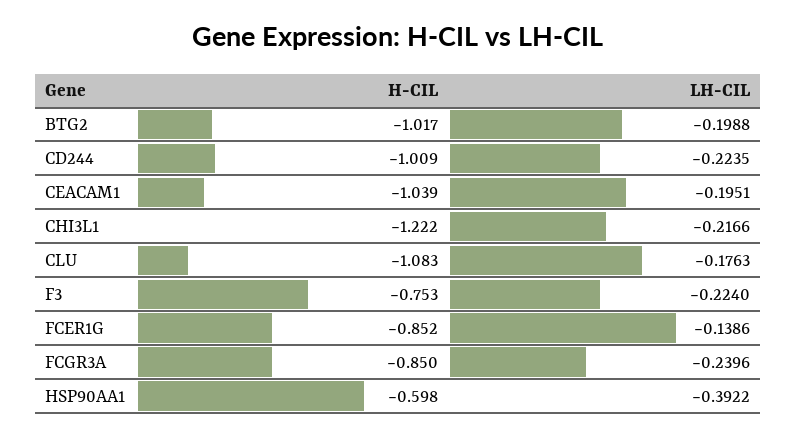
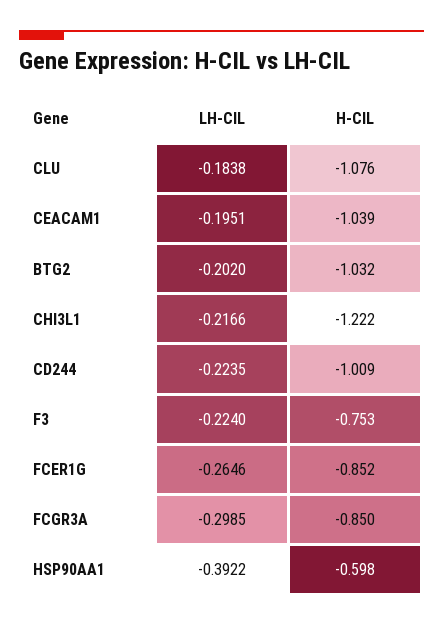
H-CIL, BTG2: -1.017 -> -1.032
LH-CIL, BTG2: -0.1988 -> -0.202
H-CIL, CLU: -1.083 -> -1.076
LH-CIL, CLU: -0.1763 -> -0.1838
LH-CIL, FCER1G: -0.1386 -> -0.2646
LH-CIL, FCGR3A: -0.2396 -> -0.2985

